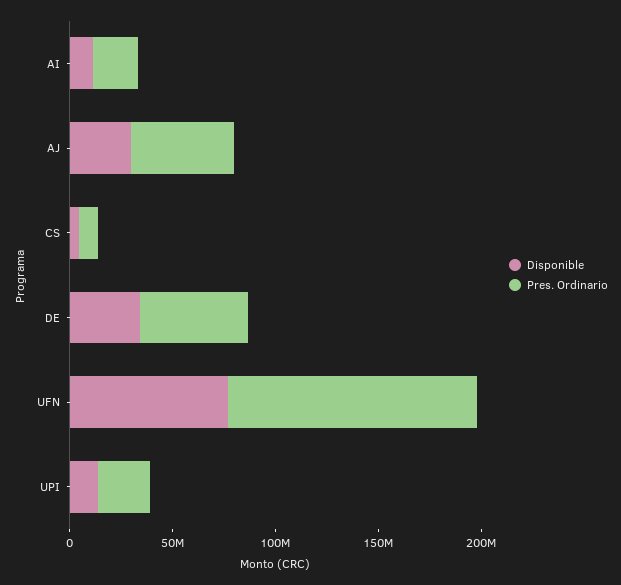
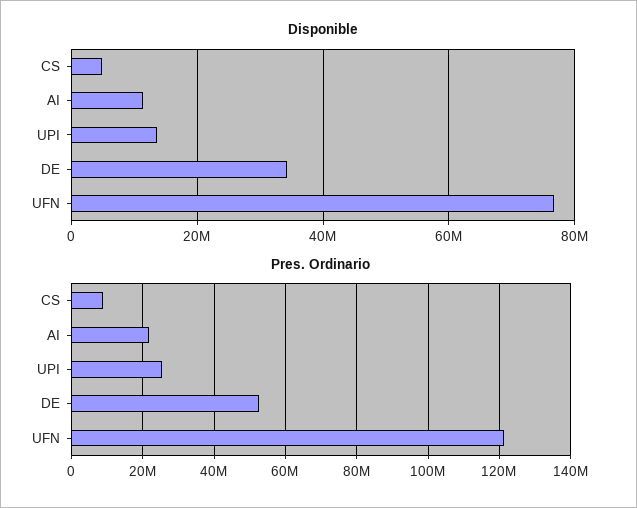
Disponible, AJ: 30000000 -> none
Pres. Ordinario, AJ: 50000000 -> none

